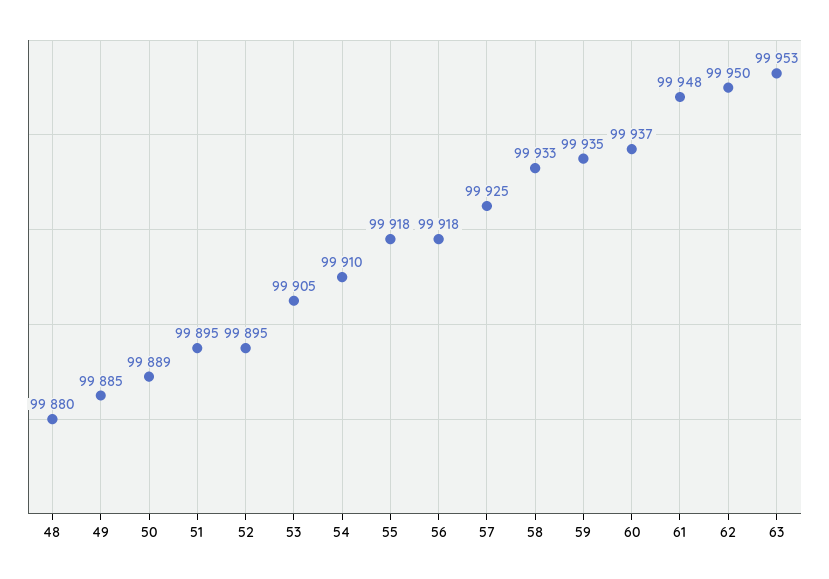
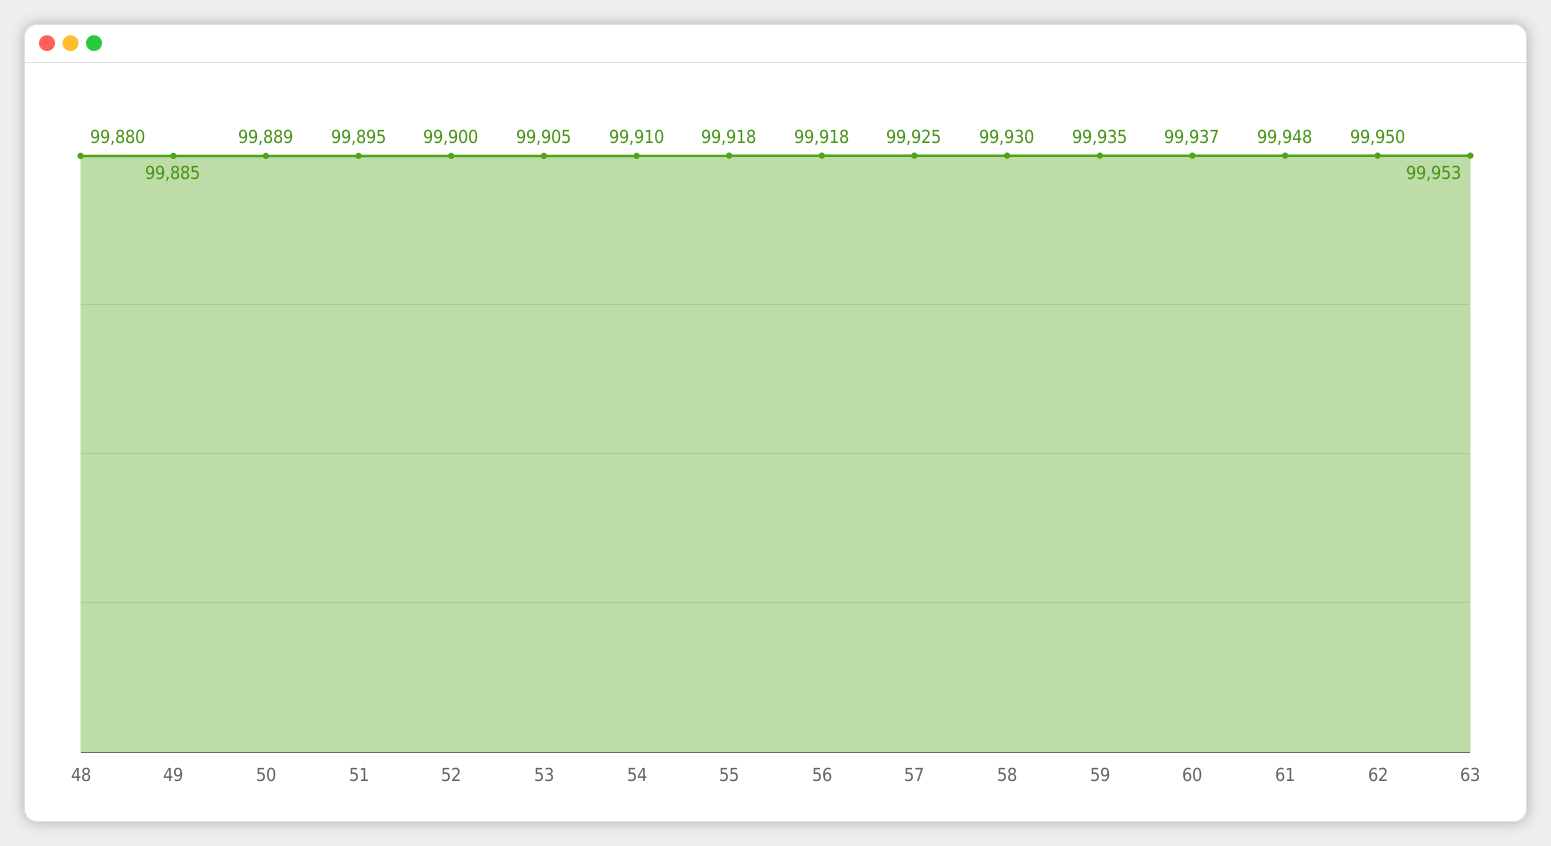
52: 99895 -> 99900
58: 99933 -> 99930

